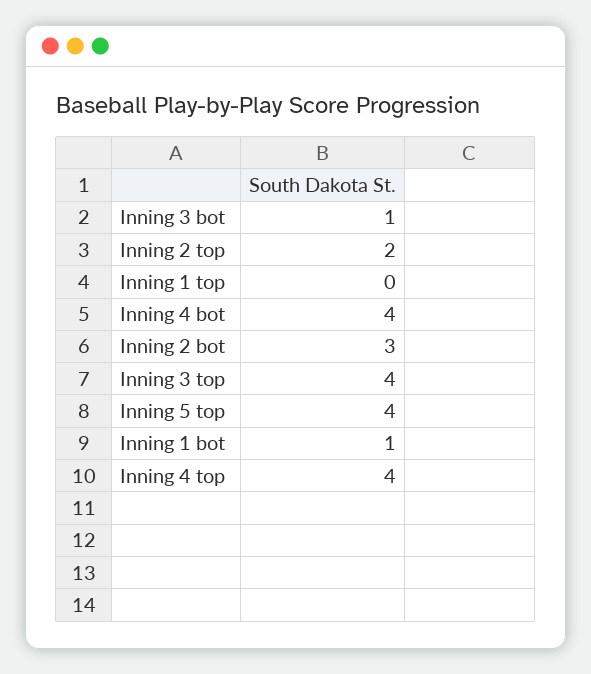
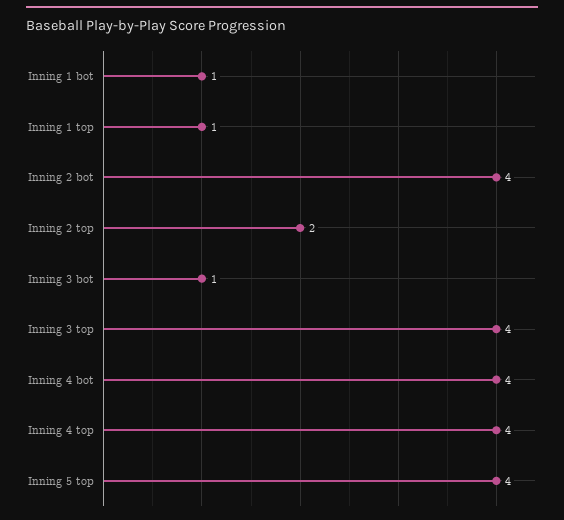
Inning 1 top: 0 -> 1
Inning 2 bot: 3 -> 4

